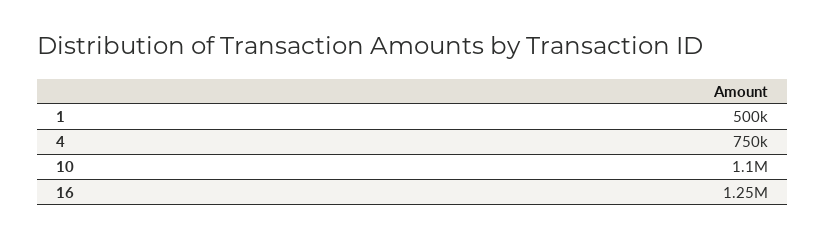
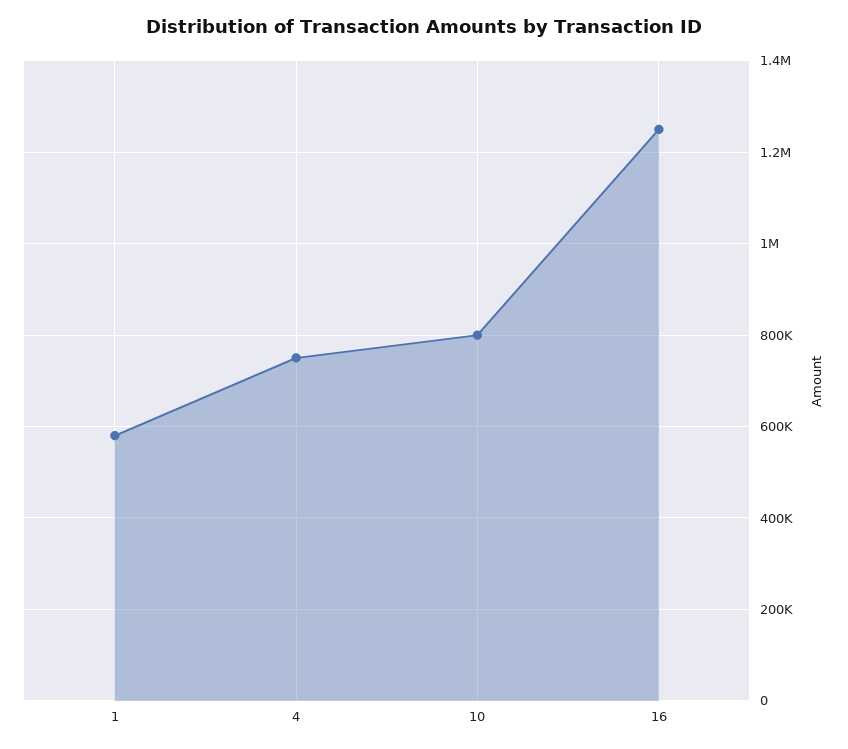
1: 500000 -> 580000
10: 1100000 -> 800000

